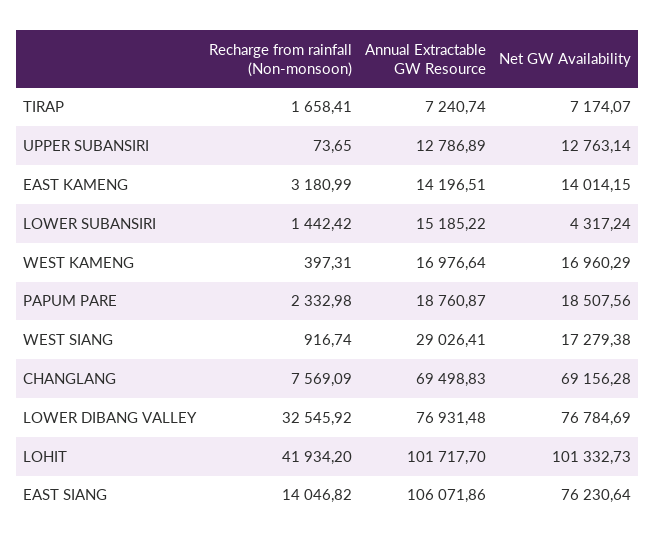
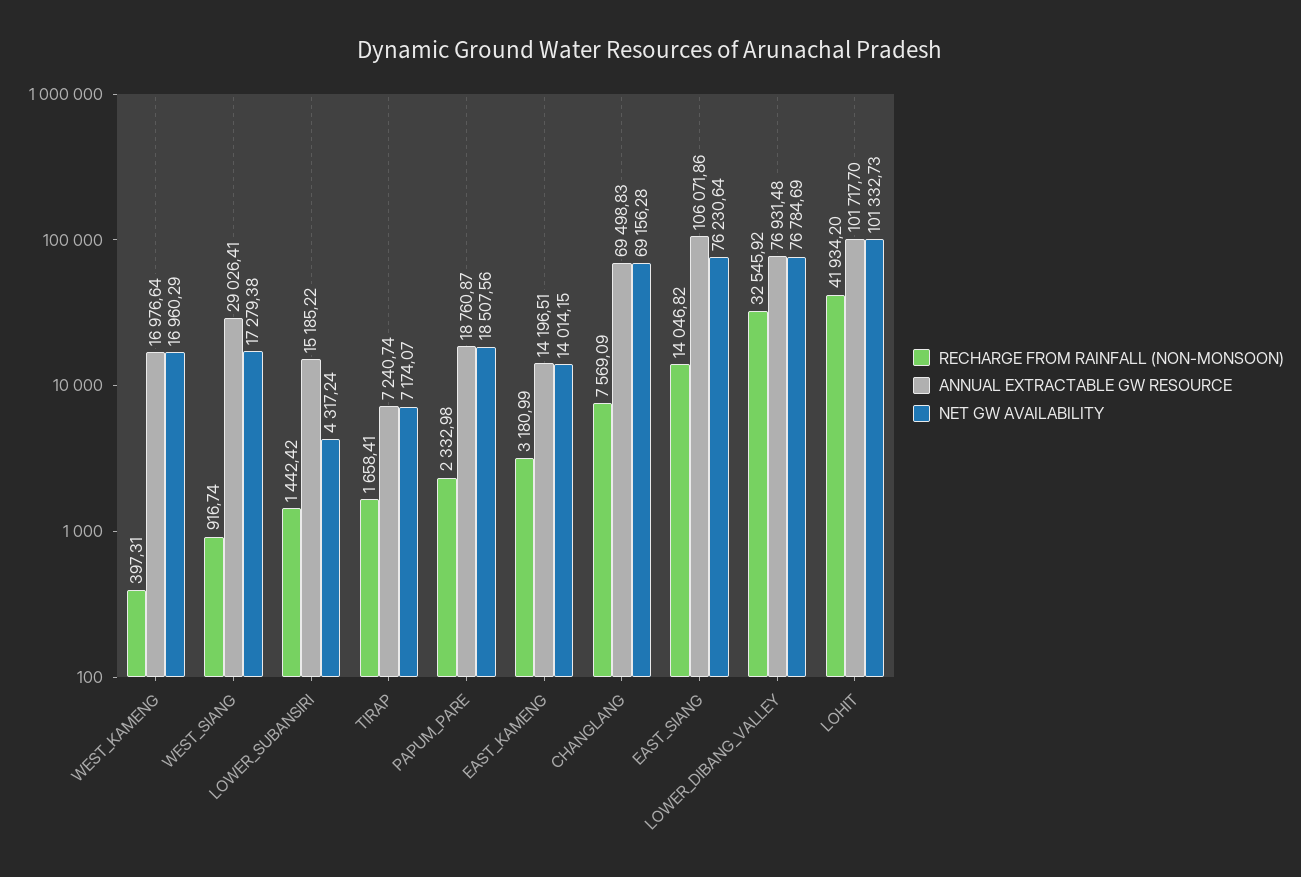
Recharge from rainfall (Non-monsoon), UPPER SUBANSIRI: 73.65 -> none
Annual Extractable GW Resource, UPPER SUBANSIRI: 12786.89 -> none
Net GW Availability, UPPER SUBANSIRI: 12763.14 -> none

